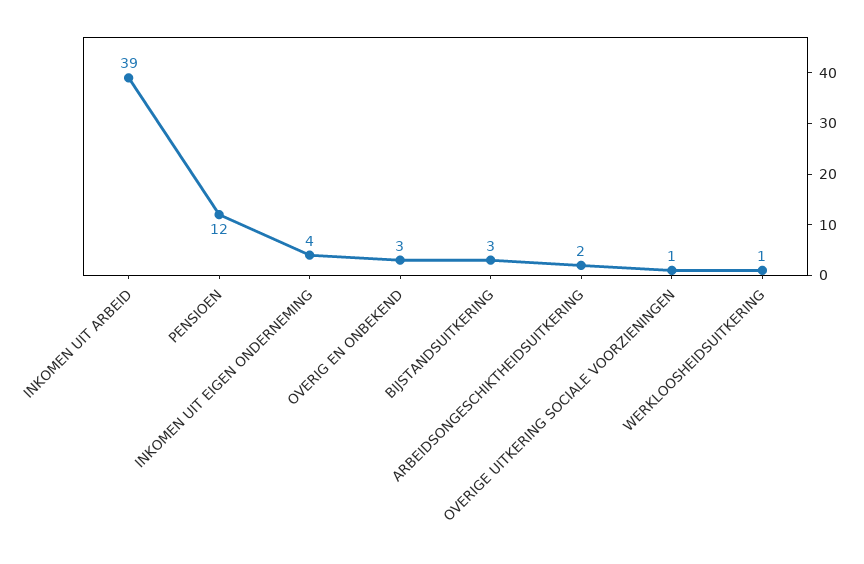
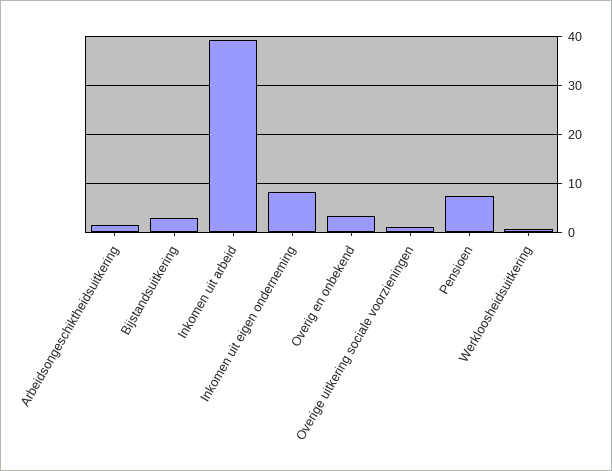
PENSIOEN: 12 -> 8
INKOMEN UIT EIGEN ONDERNEMING: 4 -> 8

